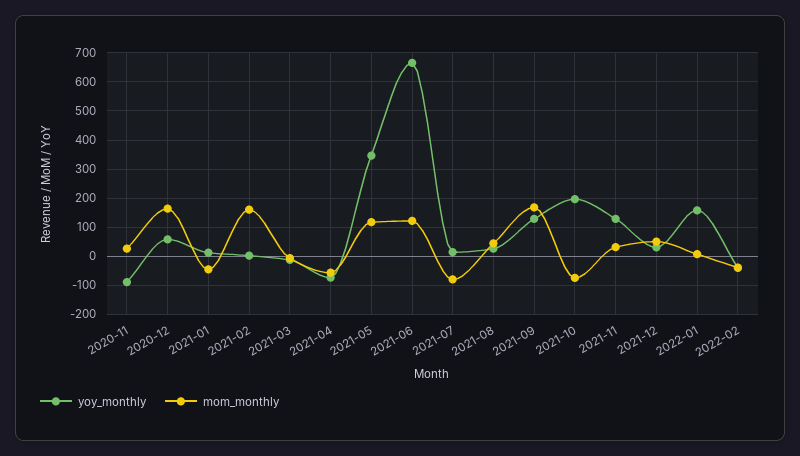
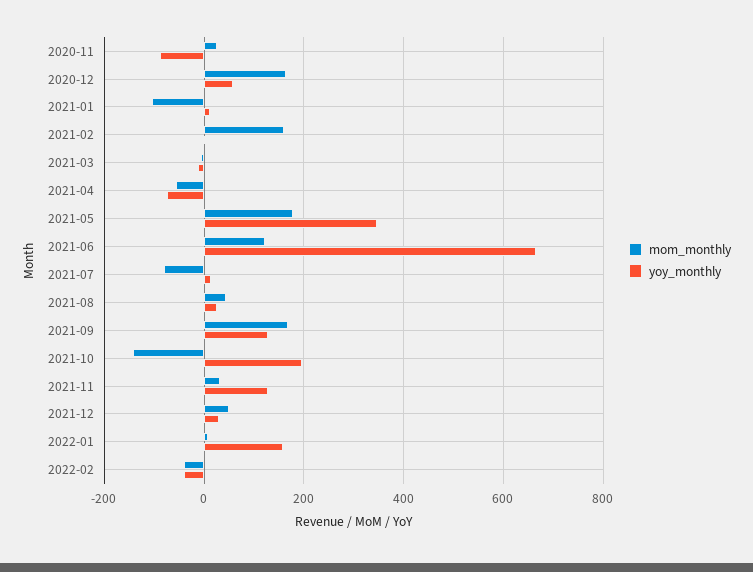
mom_monthly, 2021-01: -50 -> -100
mom_monthly, 2021-05: 125 -> 180
mom_monthly, 2021-10: -75 -> -140

